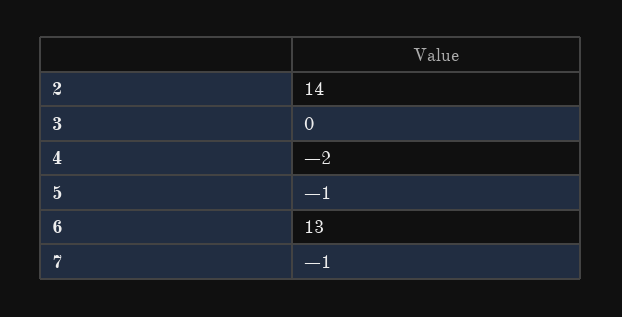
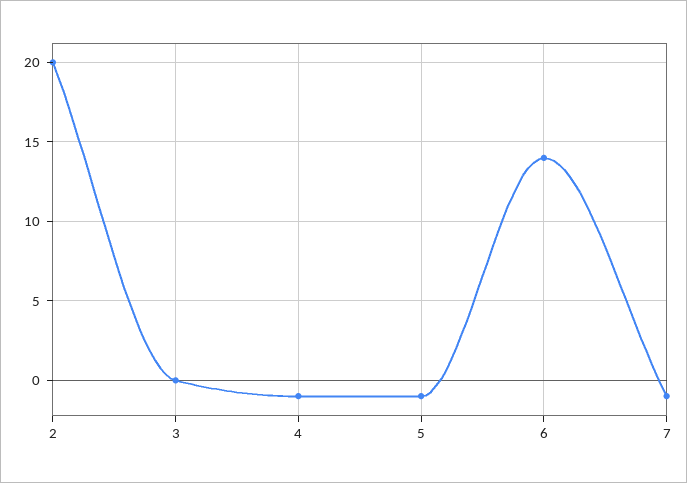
2: 14 -> 20
4: -2 -> -1
6: 13 -> 14

